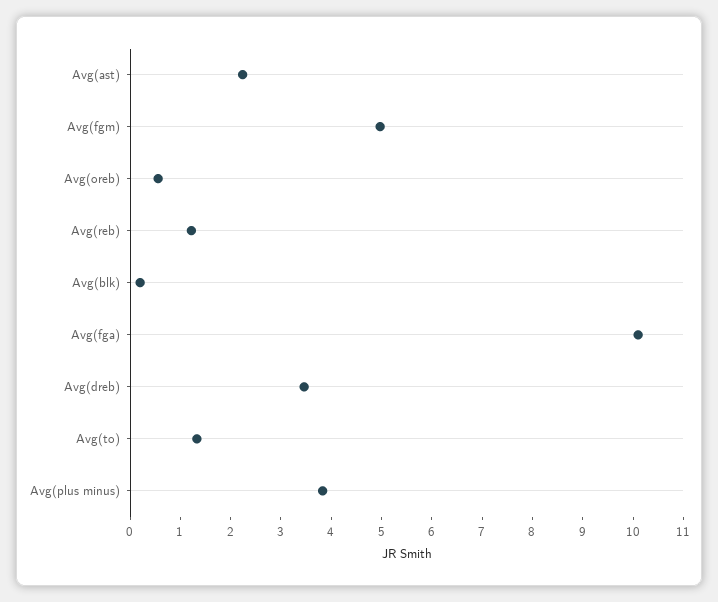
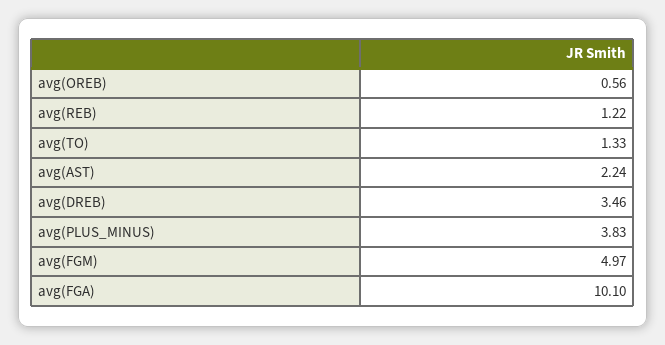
Avg(blk): 0.2 -> none

